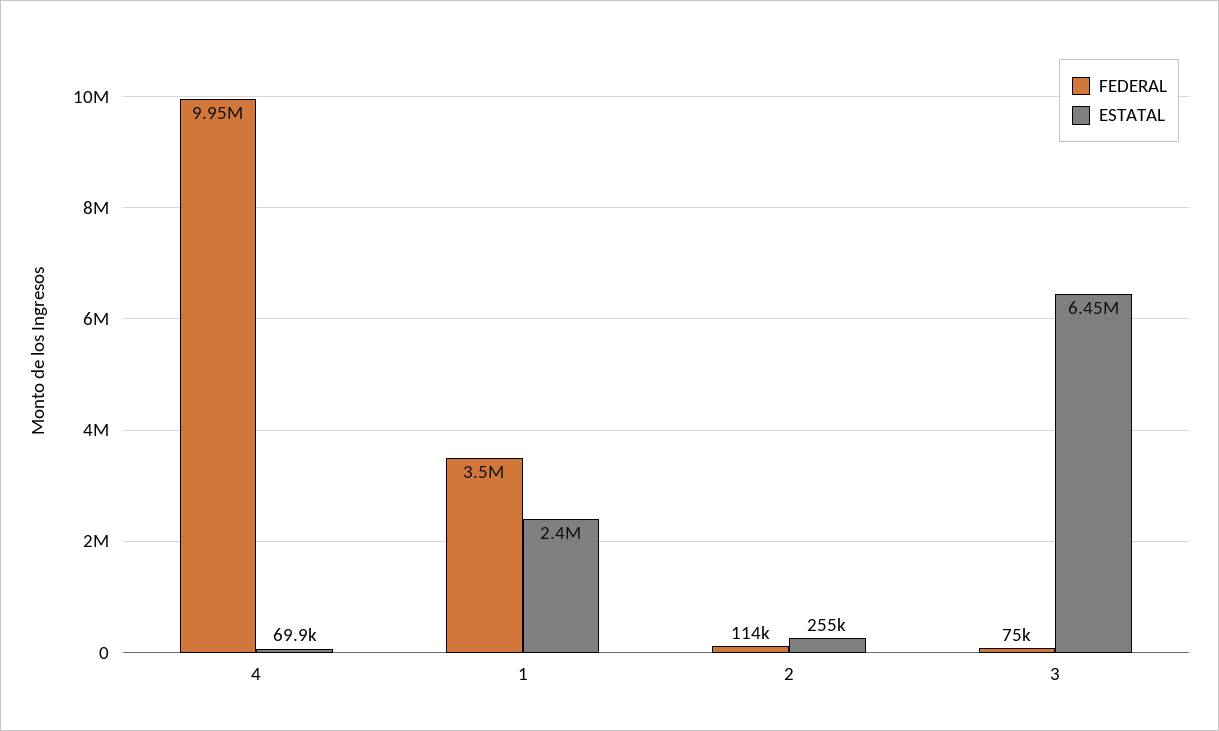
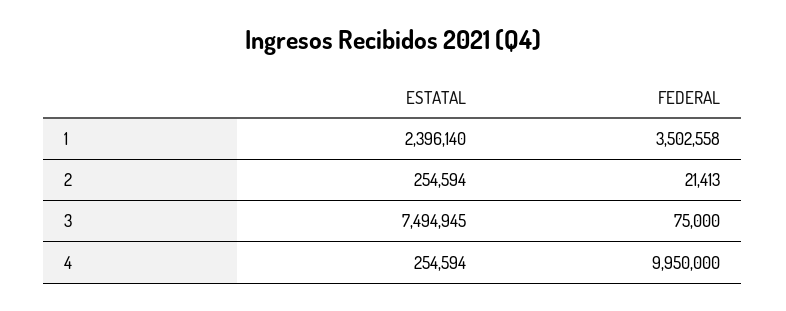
ESTATAL, 4: 69900 -> 254594
FEDERAL, 2: 114000 -> 21413
ESTATAL, 3: 6450000 -> 7494945

